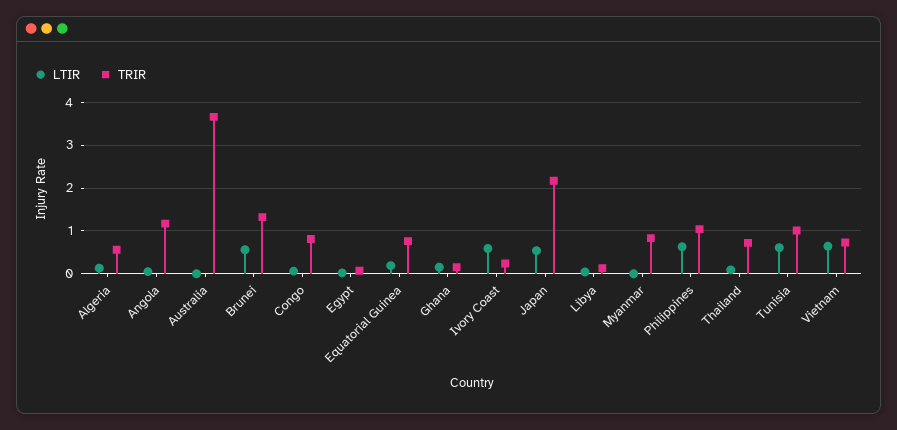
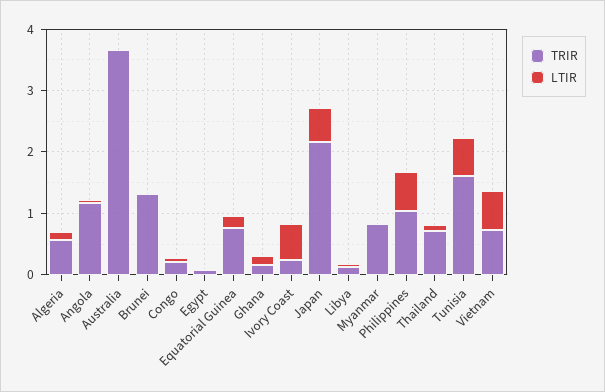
LTIR, Brunei: 0.6 -> 0
TRIR, Congo: 0.8 -> 0.2
TRIR, Tunisia: 1 -> 1.6

